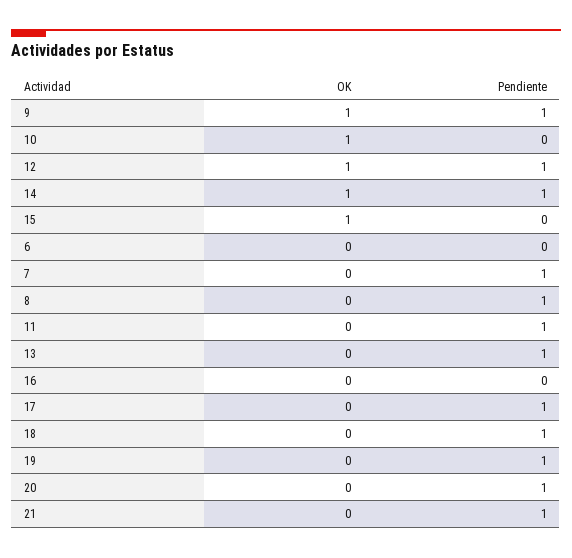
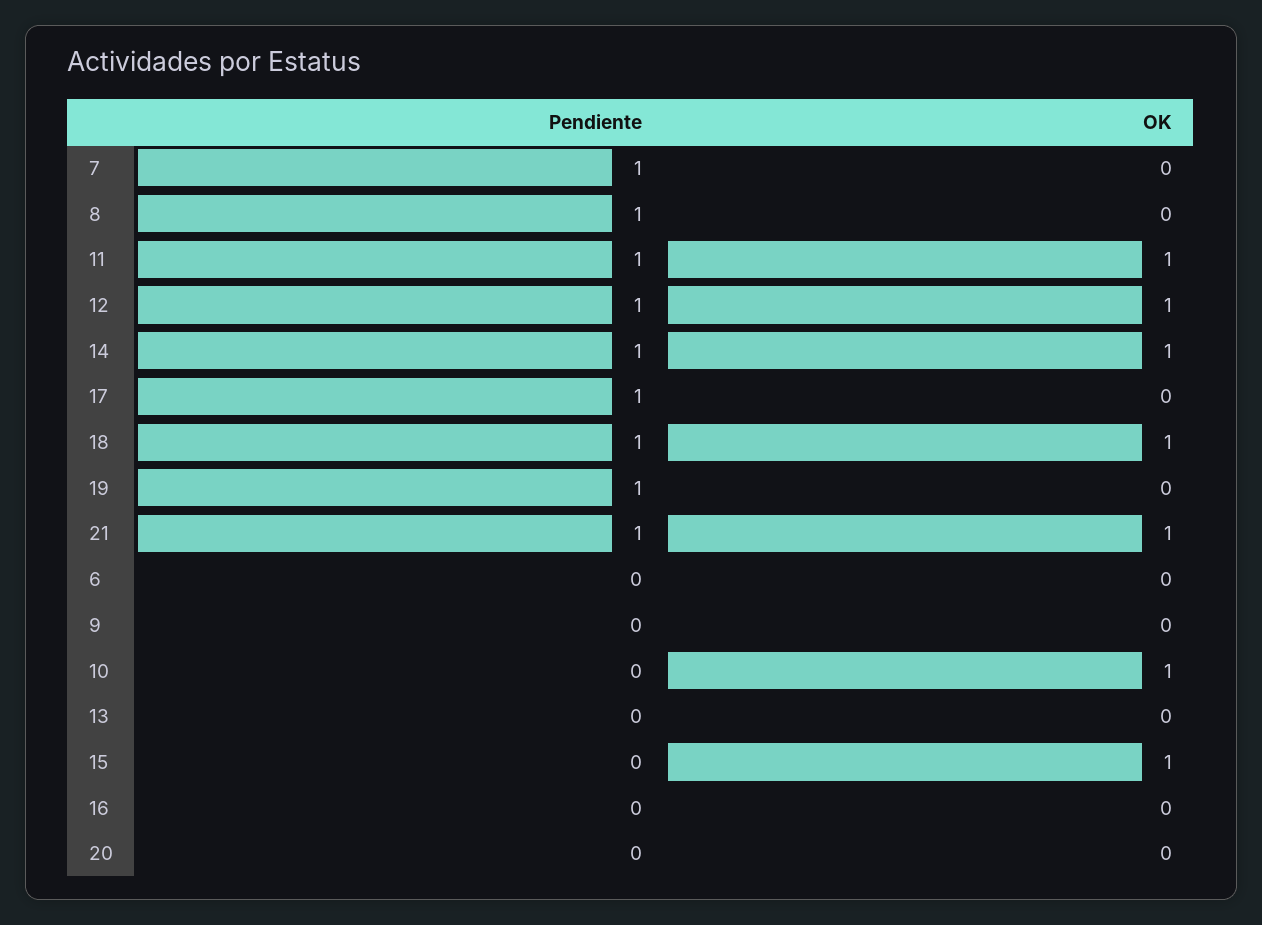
OK, 9: 1 -> 0
Pendiente, 9: 1 -> 0
OK, 11: 0 -> 1
Pendiente, 13: 1 -> 0
OK, 18: 0 -> 1
Pendiente, 20: 1 -> 0
OK, 21: 0 -> 1

